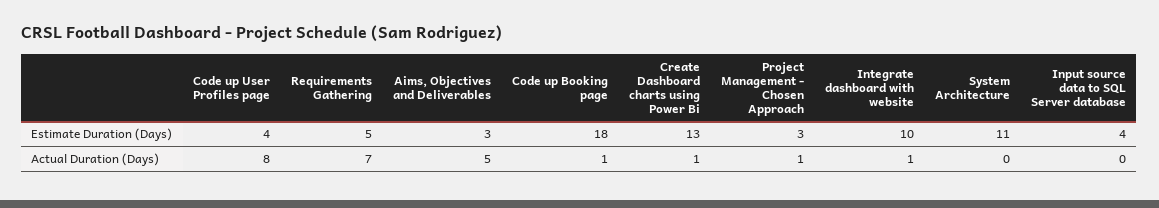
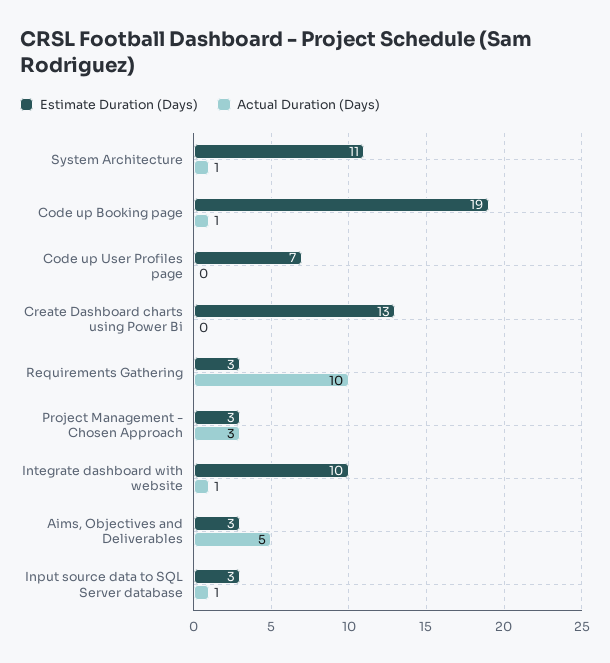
Estimate Duration (Days), Code up User Profiles page: 4 -> 7
Estimate Duration (Days), Requirements Gathering: 5 -> 3
Estimate Duration (Days), Code up Booking page: 18 -> 19
Estimate Duration (Days), Input source data to SQL Server database: 4 -> 3
Actual Duration (Days), Code up User Profiles page: 8 -> 0
Actual Duration (Days), Requirements Gathering: 7 -> 10
Actual Duration (Days), Create Dashboard charts using Power Bi: 1 -> 0
Actual Duration (Days), Project Management - Chosen Approach: 1 -> 3
Actual Duration (Days), System Architecture: 0 -> 1
Actual Duration (Days), Input source data to SQL Server database: 0 -> 1

